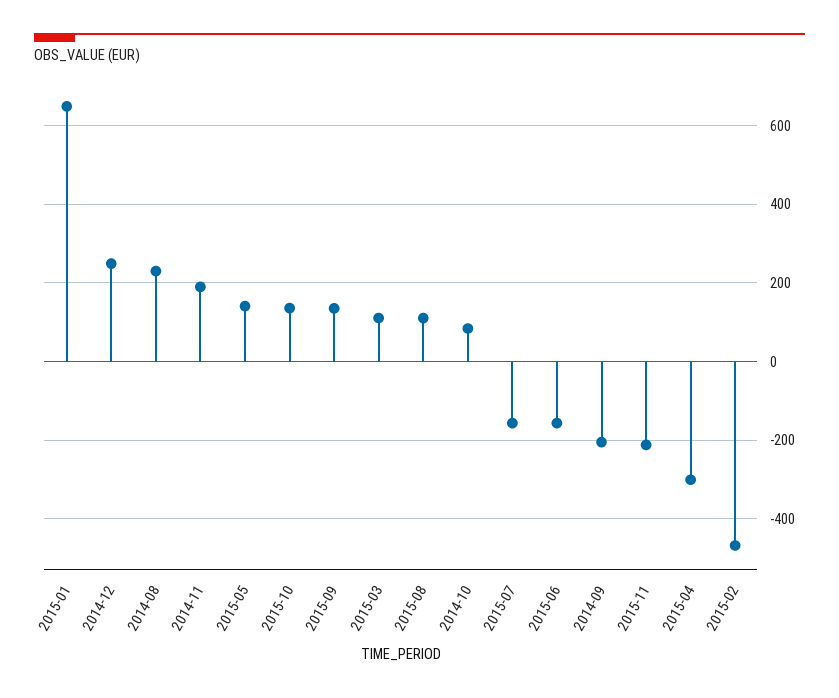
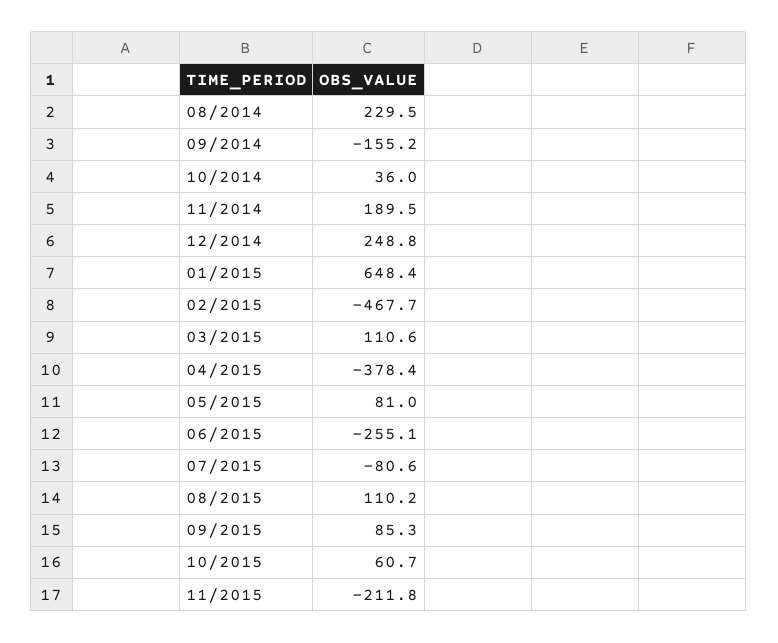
2015-05: 140 -> 81
2015-10: 140 -> 60.7
2015-09: 140 -> 85.3
2014-10: 80 -> 36
2015-07: -160 -> -80.6
2015-06: -160 -> -255.1
2014-09: -200 -> -155.2
2015-04: -300 -> -378.4

